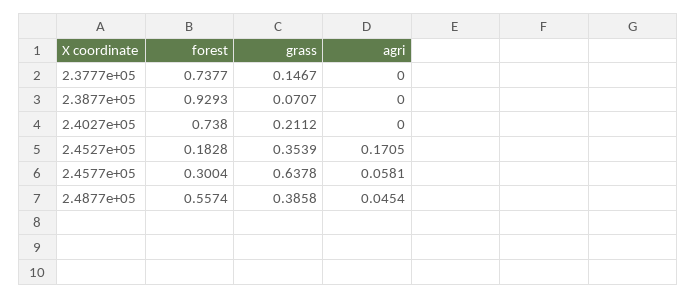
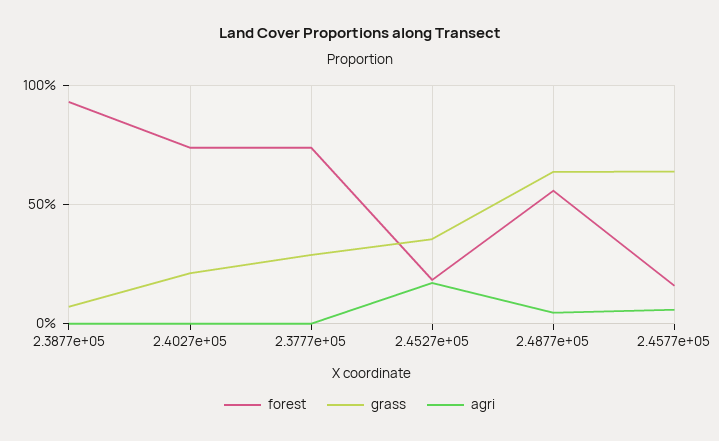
grass, 2.3777e+05: 0.1467 -> 0.3
forest, 2.4577e+05: 0.3004 -> 0.15
grass, 2.4877e+05: 0.3858 -> 0.65

